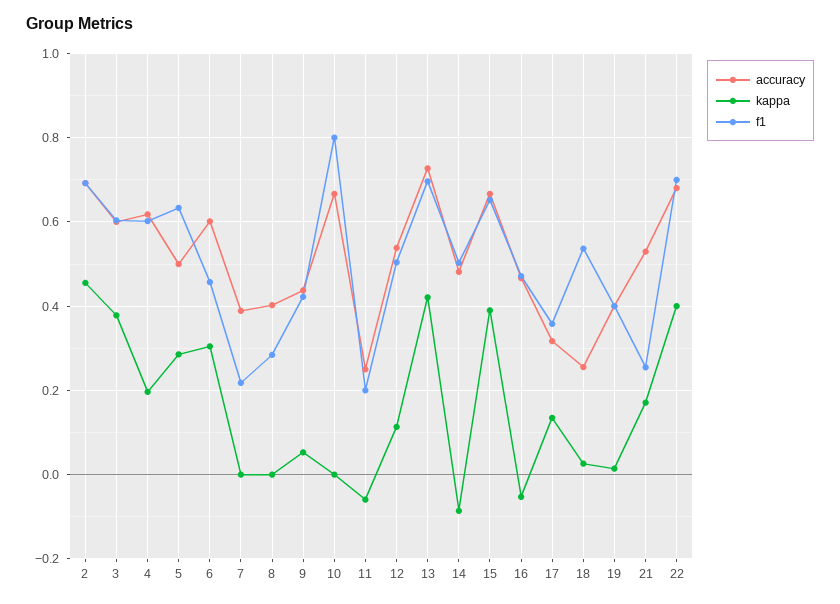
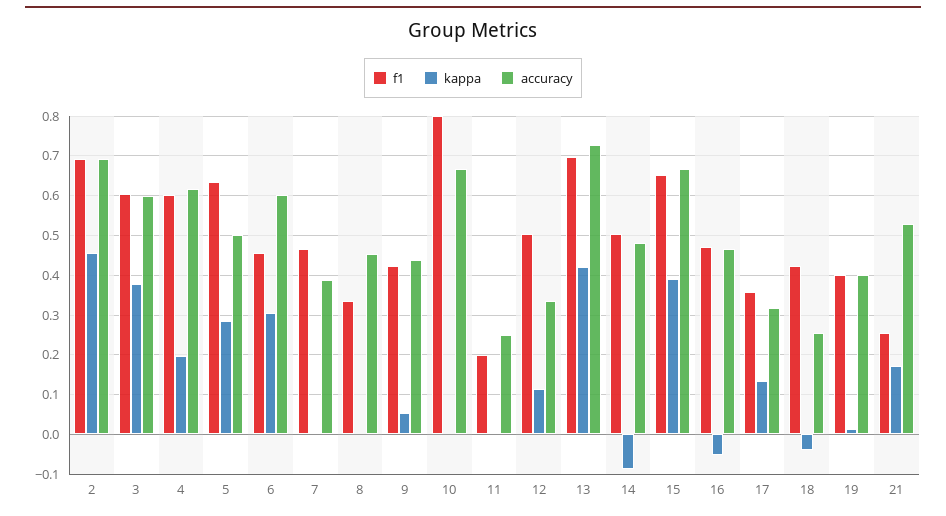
f1, 7: 0.22 -> 0.46
accuracy, 8: 0.4 -> 0.46
f1, 8: 0.28 -> 0.34
kappa, 11: -0.06 -> 0
accuracy, 12: 0.54 -> 0.34
kappa, 18: 0.02 -> -0.04
f1, 18: 0.54 -> 0.42
accuracy, 22: 0.68 -> none
kappa, 22: 0.4 -> none
f1, 22: 0.7 -> none

